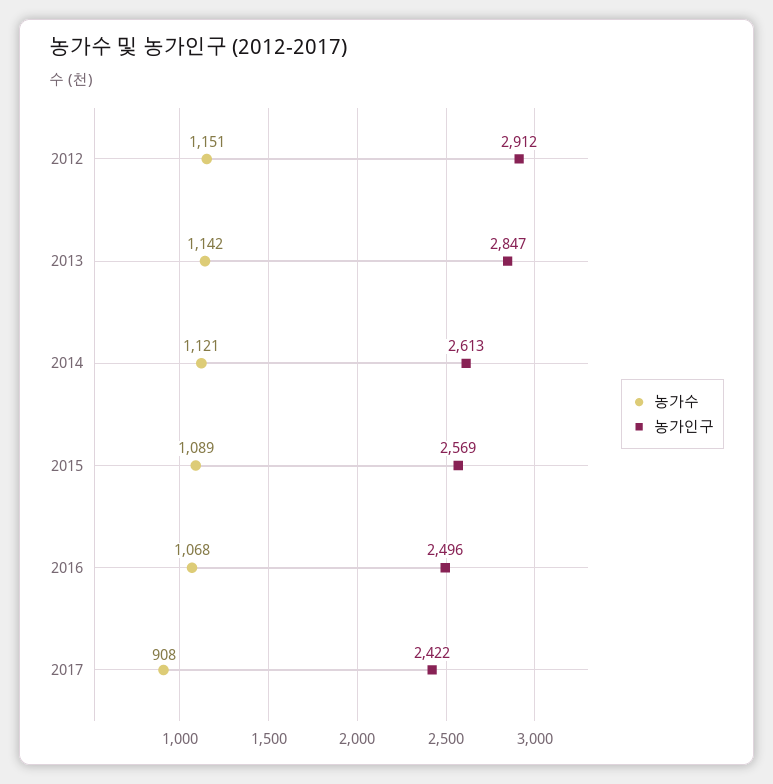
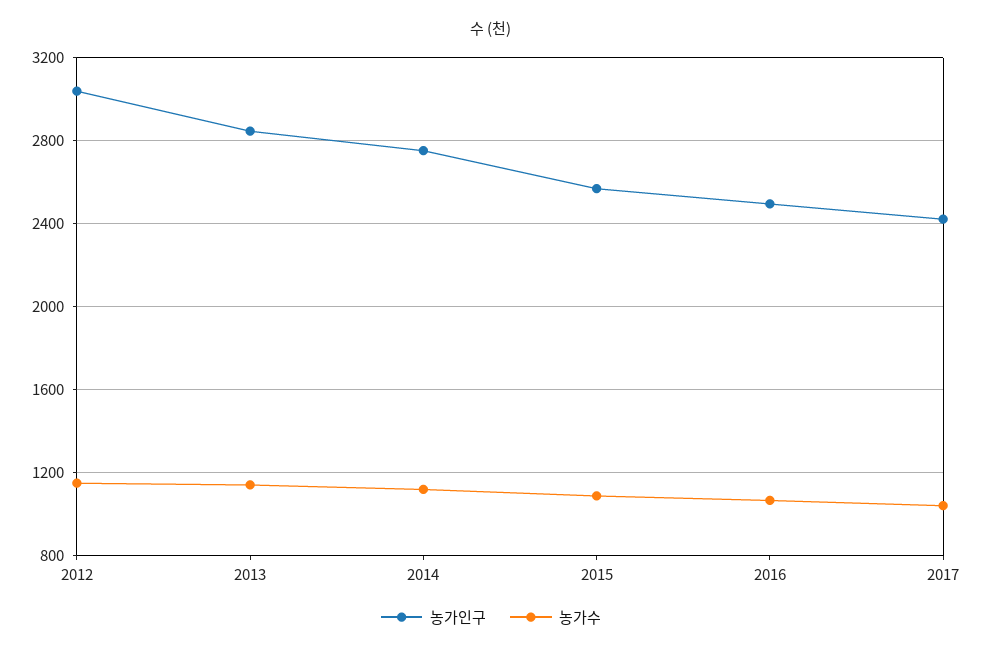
농가인구, 2012: 2912 -> 3050
농가인구, 2014: 2613 -> 2750
농가수, 2017: 908 -> 1050

